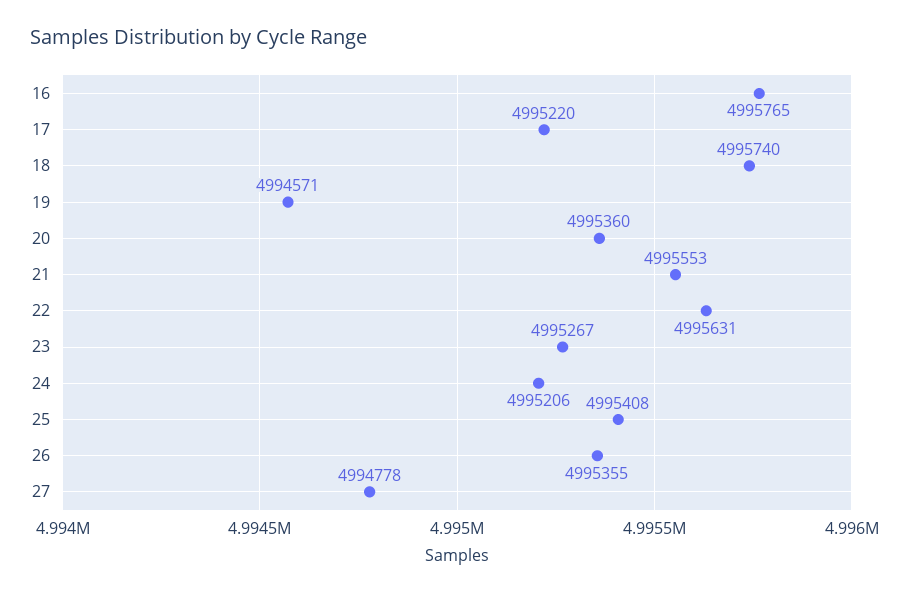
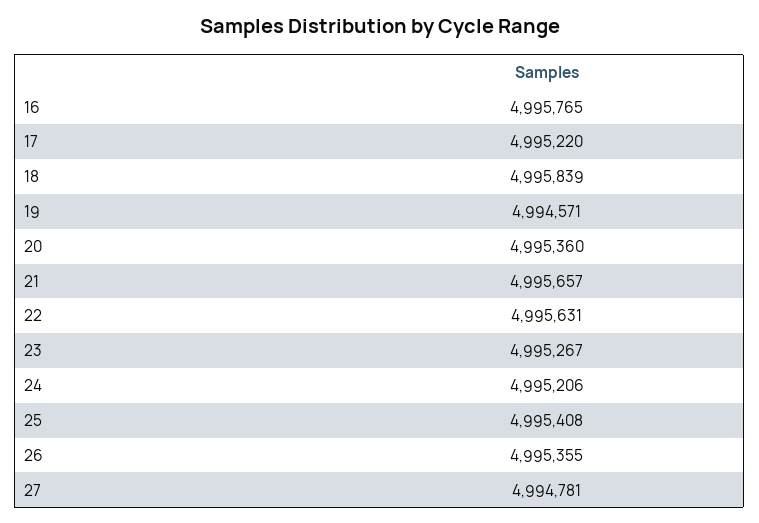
18: 4995740 -> 4995839
21: 4995553 -> 4995657
27: 4994778 -> 4994781

